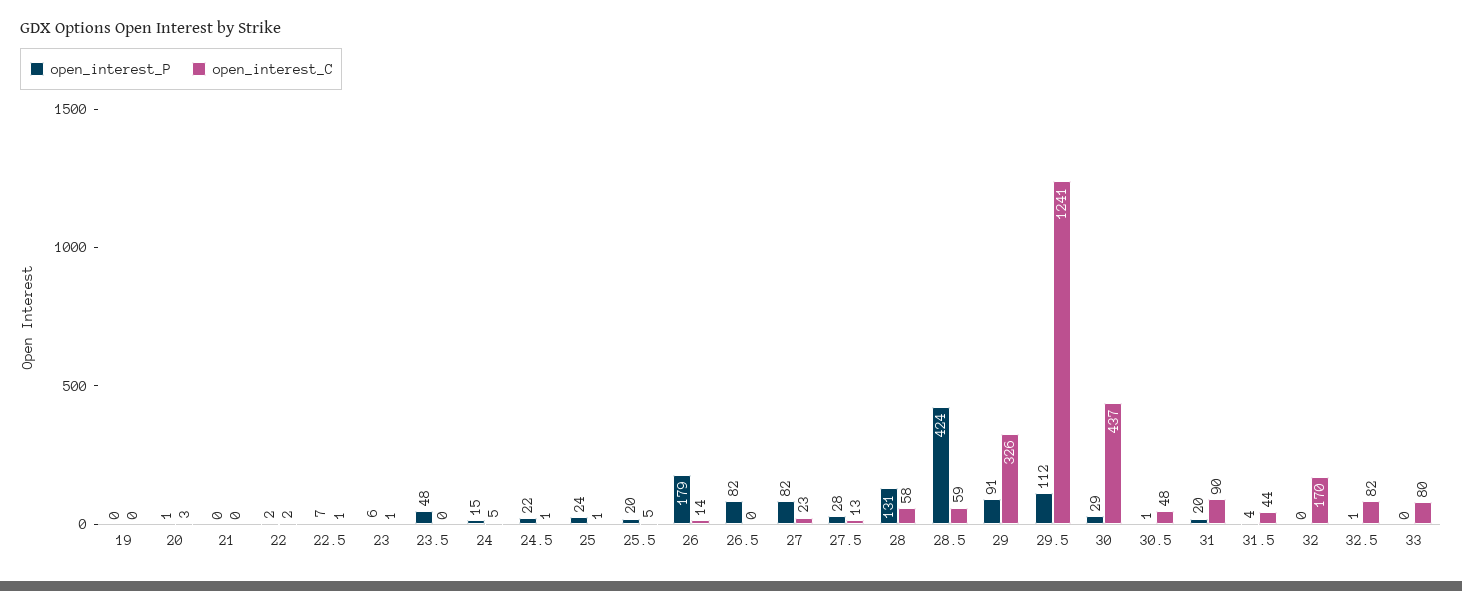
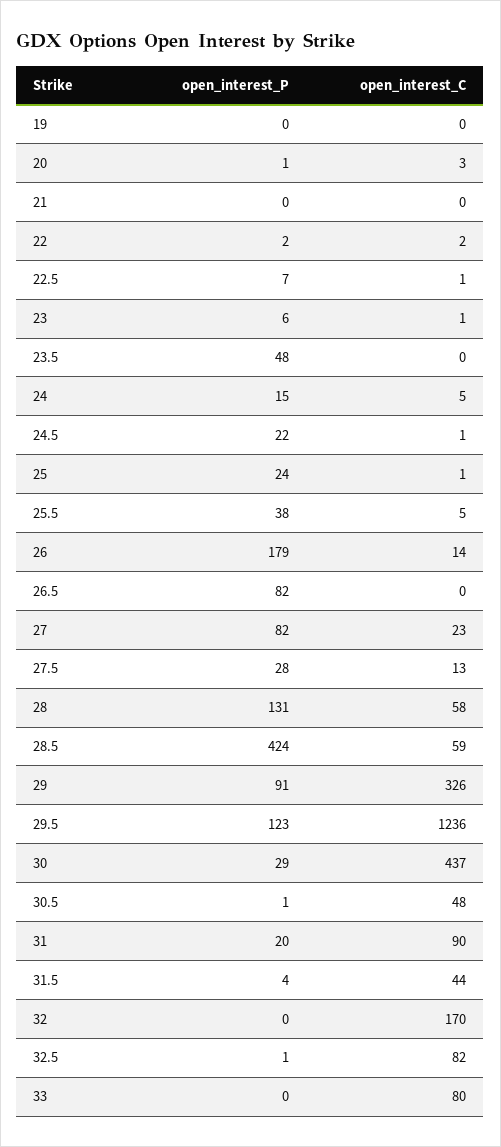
open_interest_P, 25.5: 20 -> 38
open_interest_P, 29.5: 112 -> 123
open_interest_C, 29.5: 1241 -> 1236

